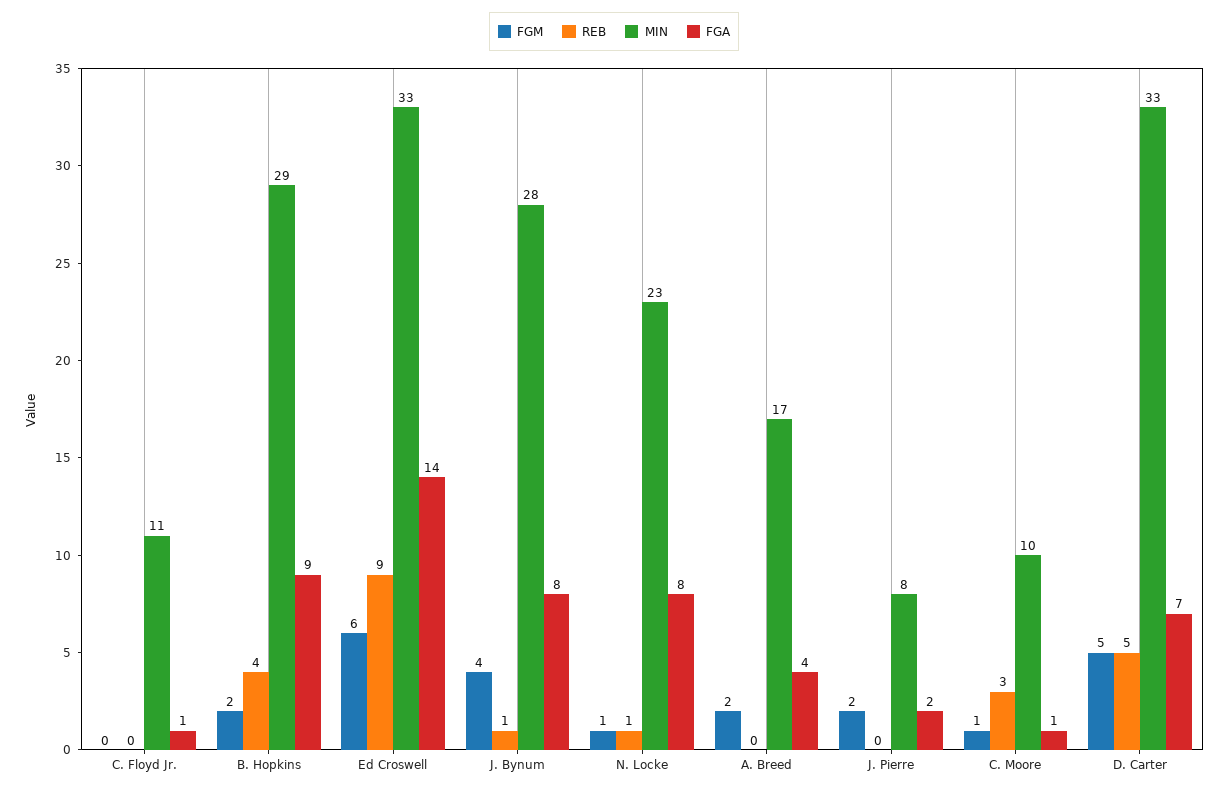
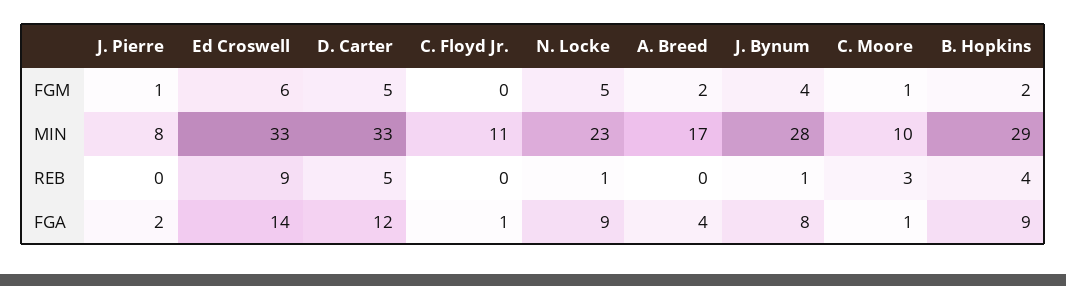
FGM, N. Locke: 1 -> 5
FGA, N. Locke: 8 -> 9
FGM, J. Pierre: 2 -> 1
FGA, D. Carter: 7 -> 12

